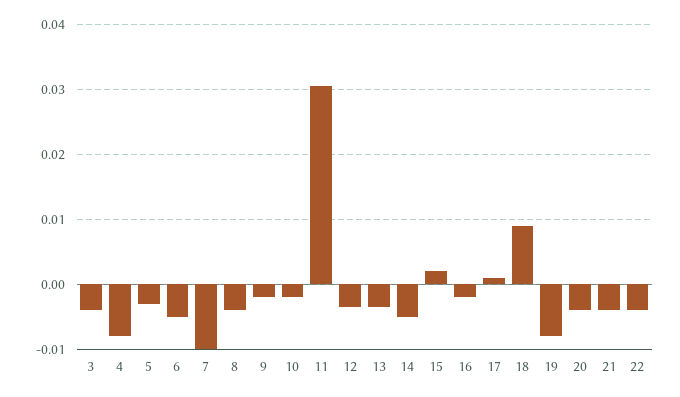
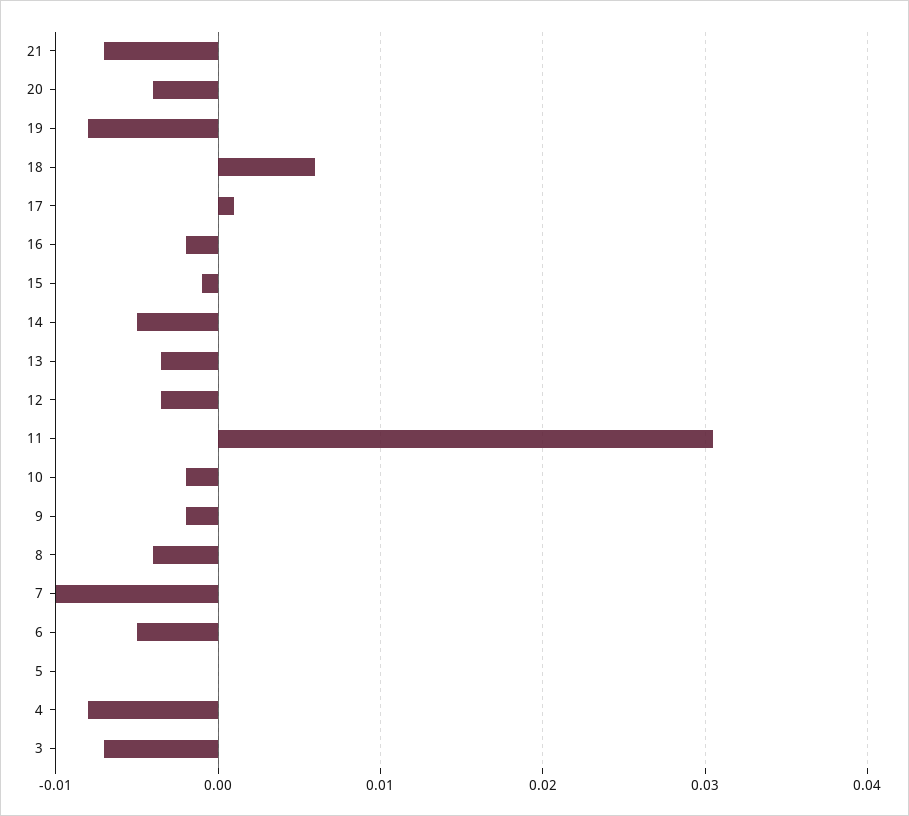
3: -0.004 -> -0.007
5: -0.003 -> 0
15: 0.002 -> -0.001
18: 0.009 -> 0.006
21: -0.004 -> -0.007
22: -0.004 -> none

